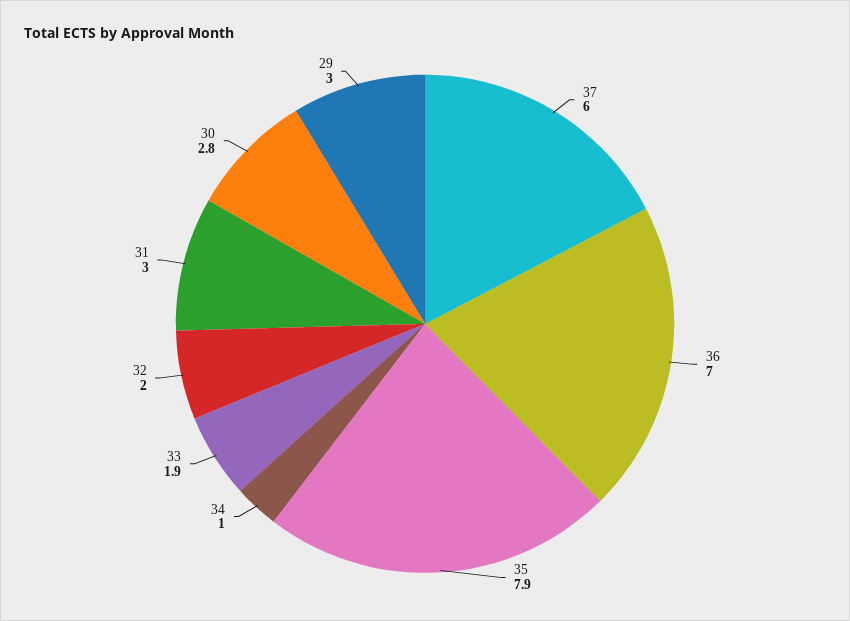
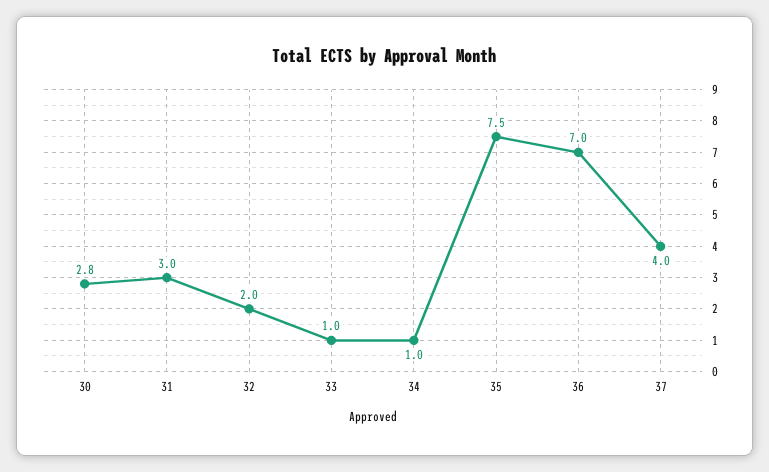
37: 6 -> 4
35: 7.9 -> 7.5
33: 1.9 -> 1
29: 3 -> none

